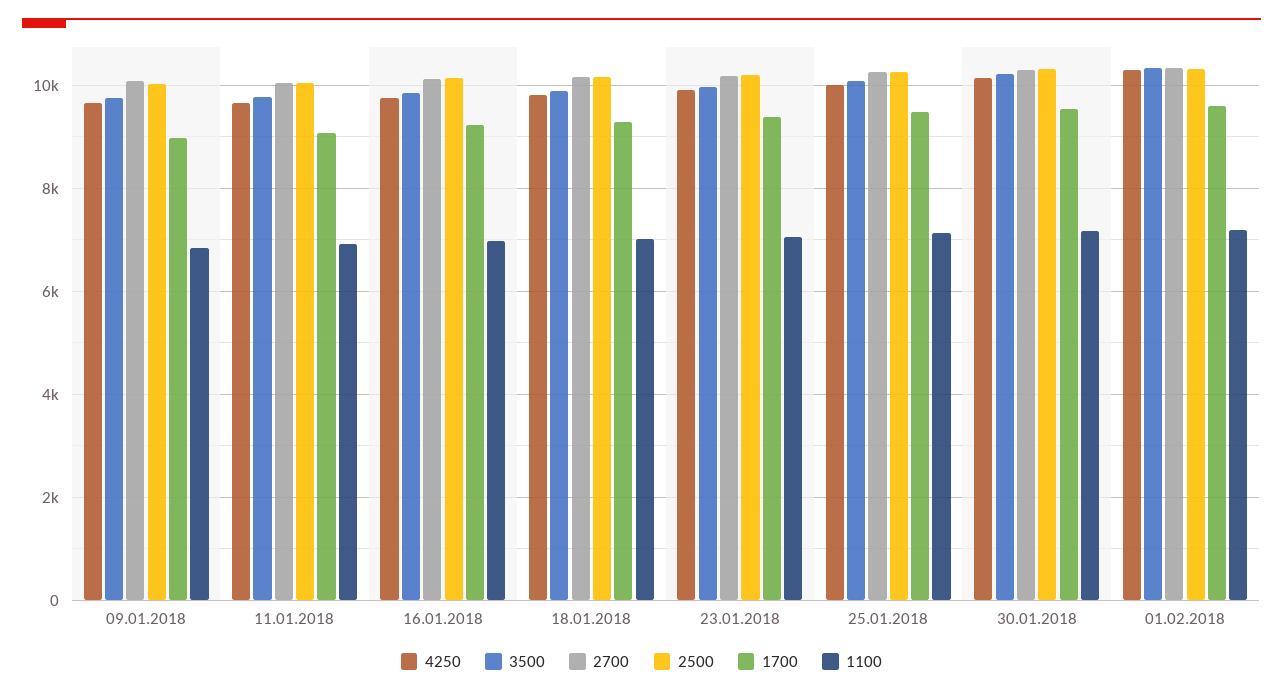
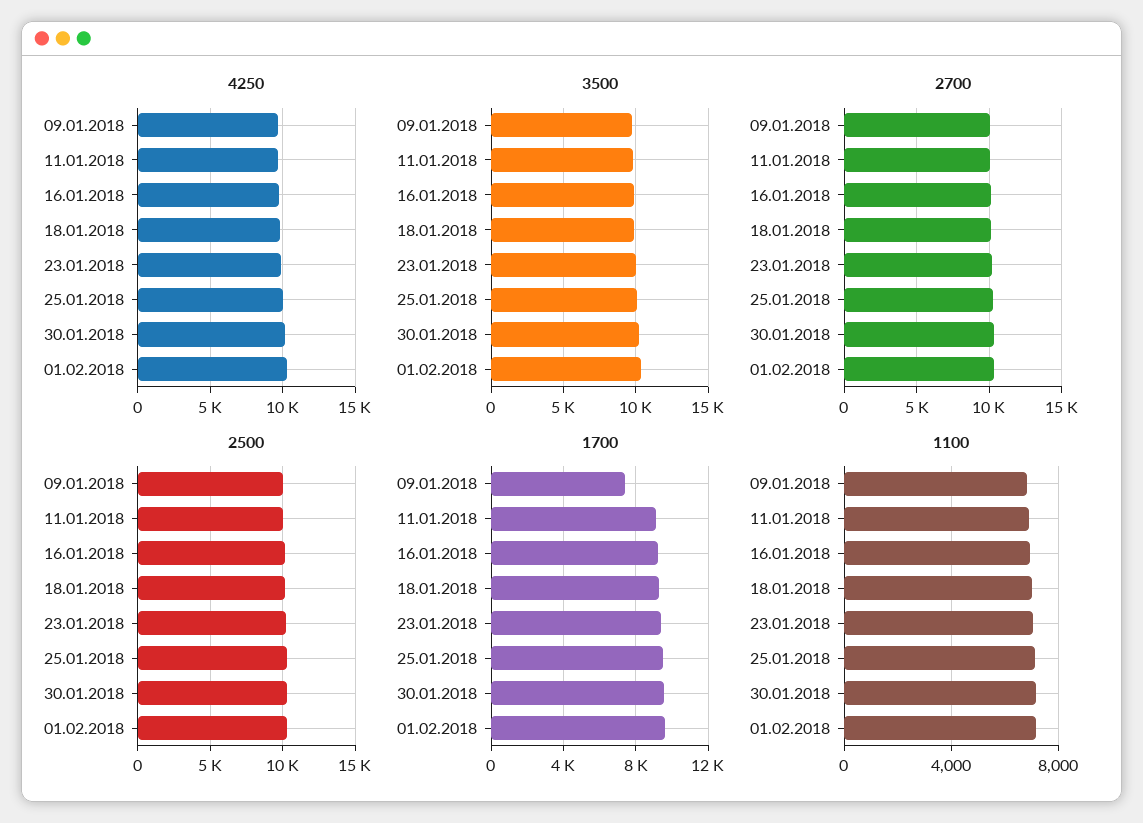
1700, 09.01.2018: 9000 -> 7500

